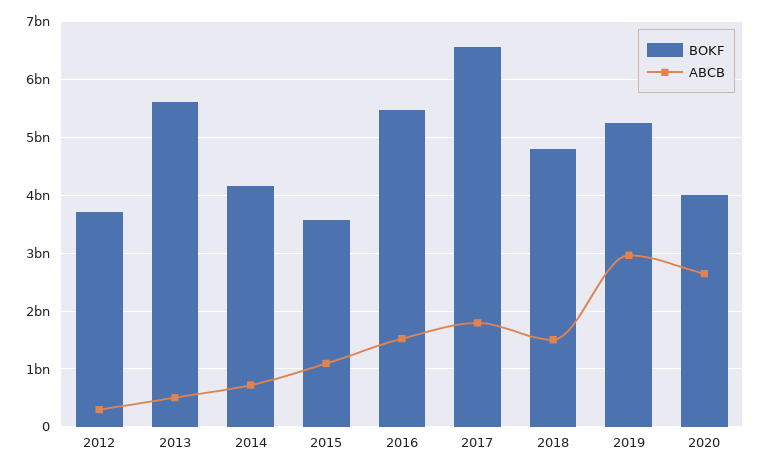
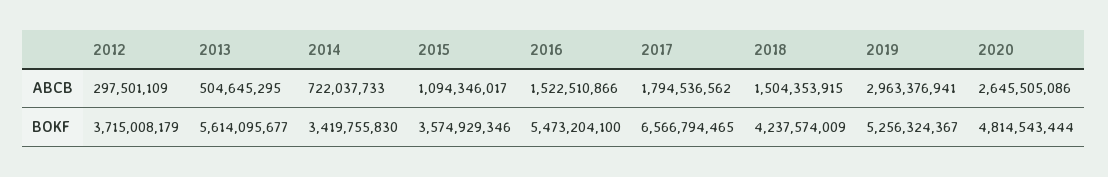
BOKF, 2014: 4200000000 -> 3419755830
BOKF, 2018: 4800000000 -> 4237574009
BOKF, 2020: 4000000000 -> 4814543444

